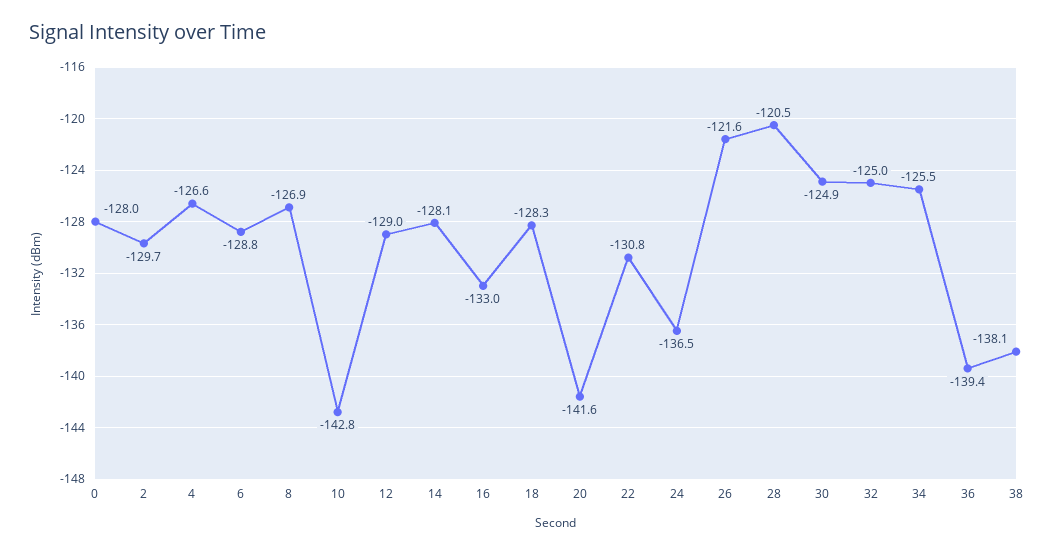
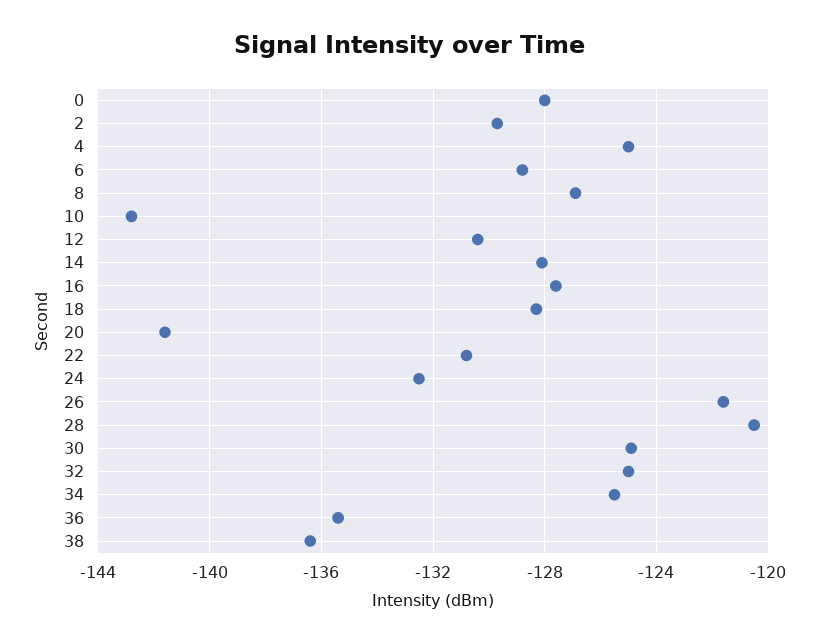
4: -126.6 -> -125
12: -129 -> -130.5
16: -133 -> -127.5
24: -136.5 -> -132.5
36: -139.4 -> -135.5
38: -138.1 -> -136.5

